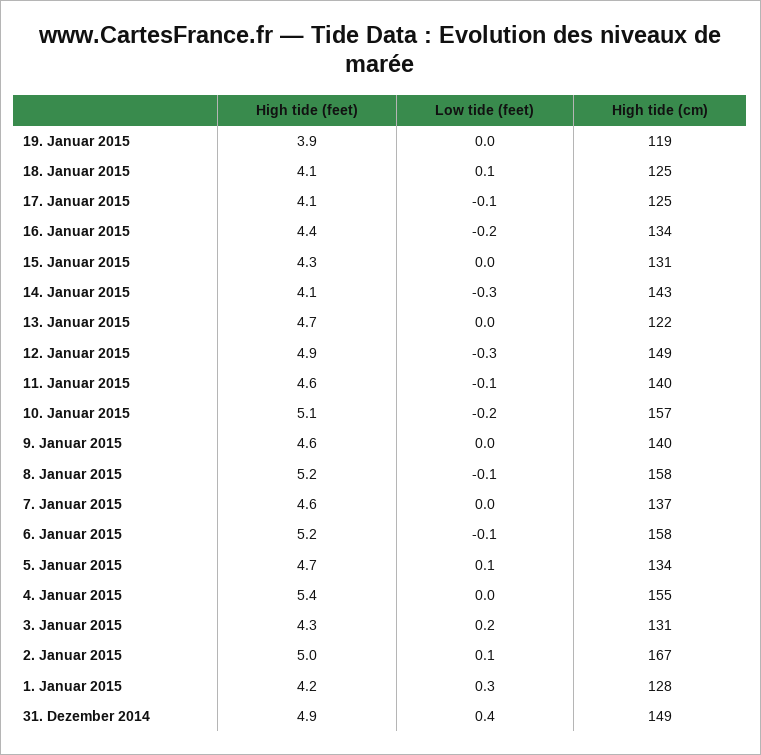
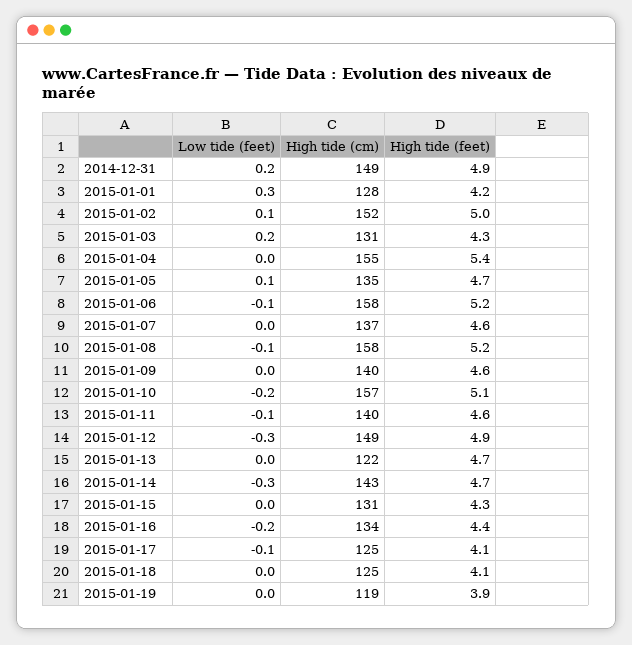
Low tide (feet), 18. Januar 2015: 0.1 -> 0
High tide (feet), 14. Januar 2015: 4.1 -> 4.7
High tide (cm), 5. Januar 2015: 134 -> 135
High tide (cm), 2. Januar 2015: 167 -> 152
Low tide (feet), 31. Dezember 2014: 0.4 -> 0.2

